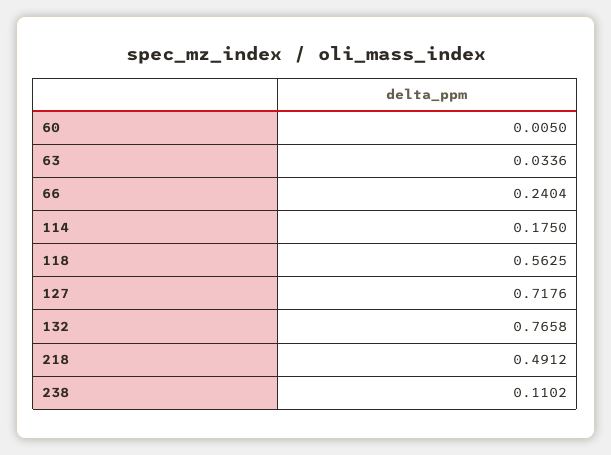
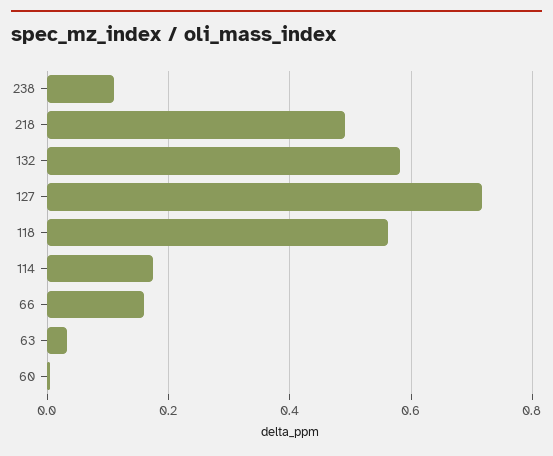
66: 0.2404 -> 0.16
132: 0.7658 -> 0.58

